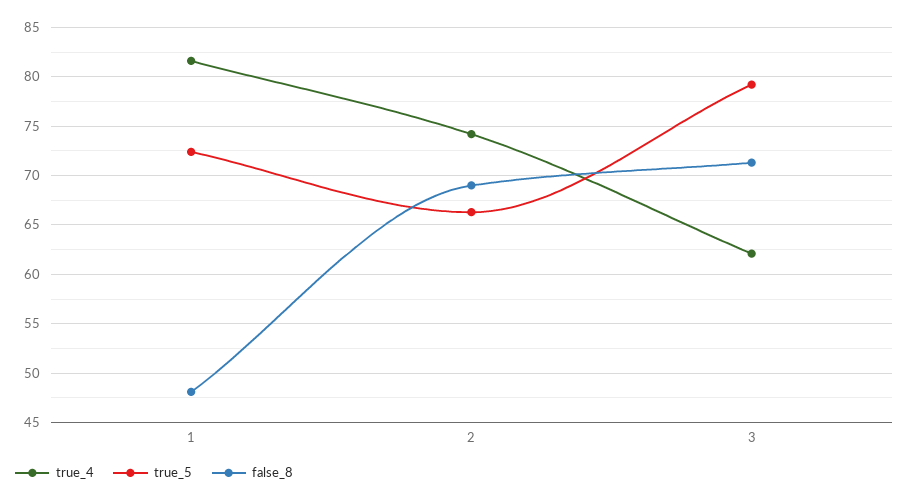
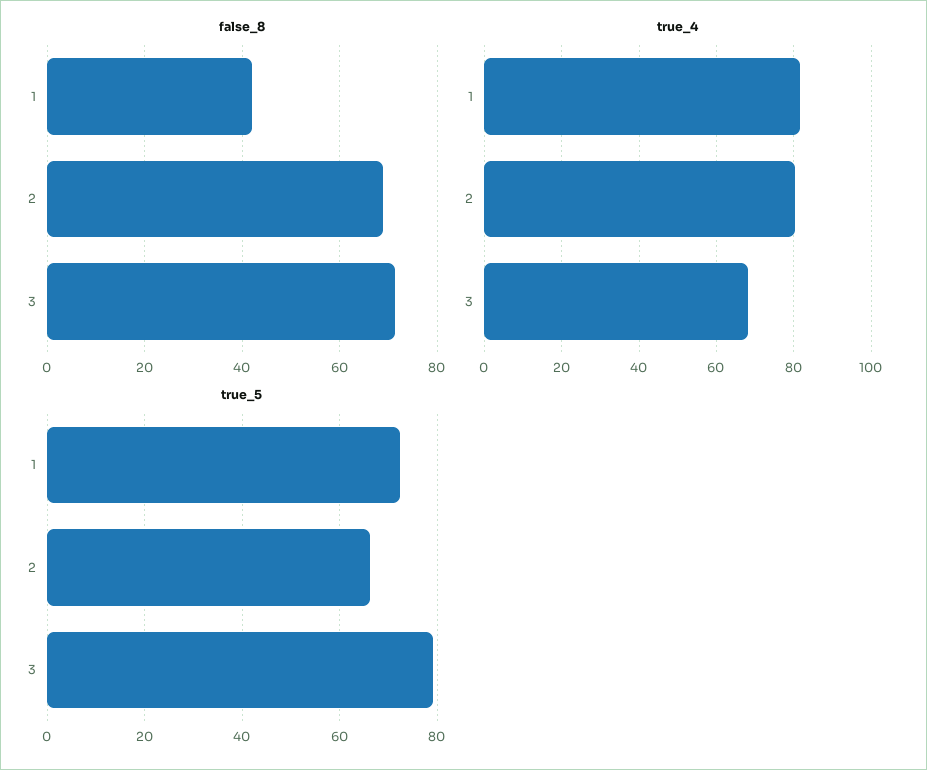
false_8, 1: 48 -> 42
true_4, 2: 74 -> 80
true_4, 3: 62 -> 68

